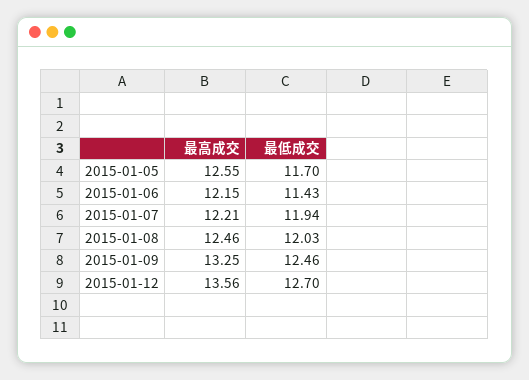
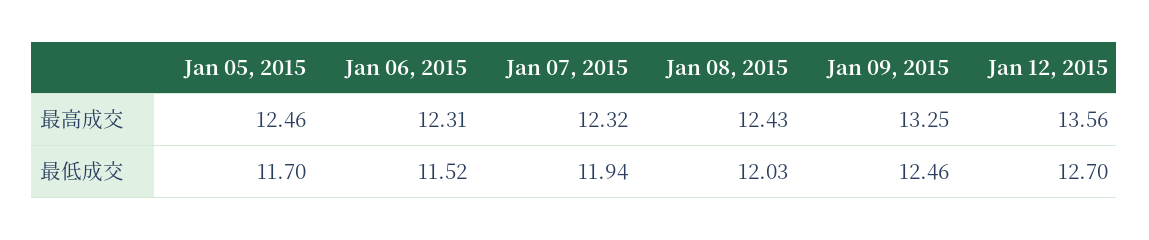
最高成交, 2015-01-05: 12.55 -> 12.46
最高成交, 2015-01-06: 12.15 -> 12.31
最低成交, 2015-01-06: 11.43 -> 11.52
最高成交, 2015-01-07: 12.21 -> 12.32
最高成交, 2015-01-08: 12.46 -> 12.43

